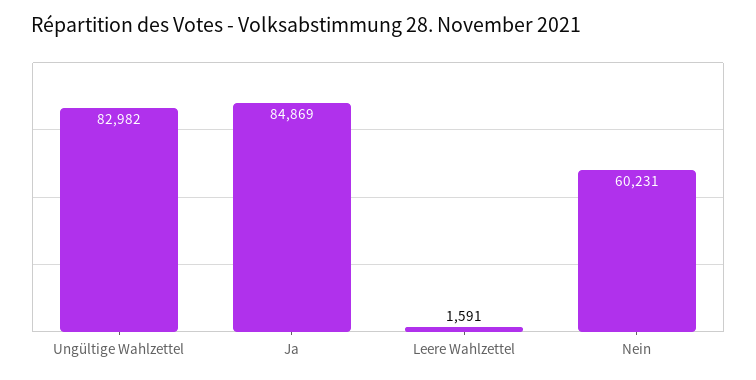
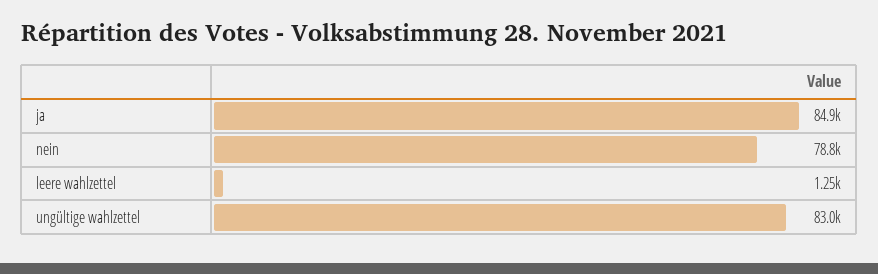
Leere Wahlzettel: 1591 -> 1250
Nein: 60231 -> 78800

